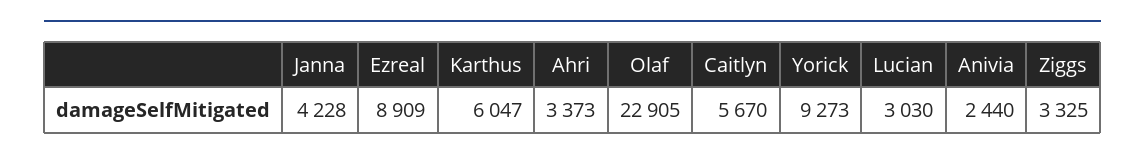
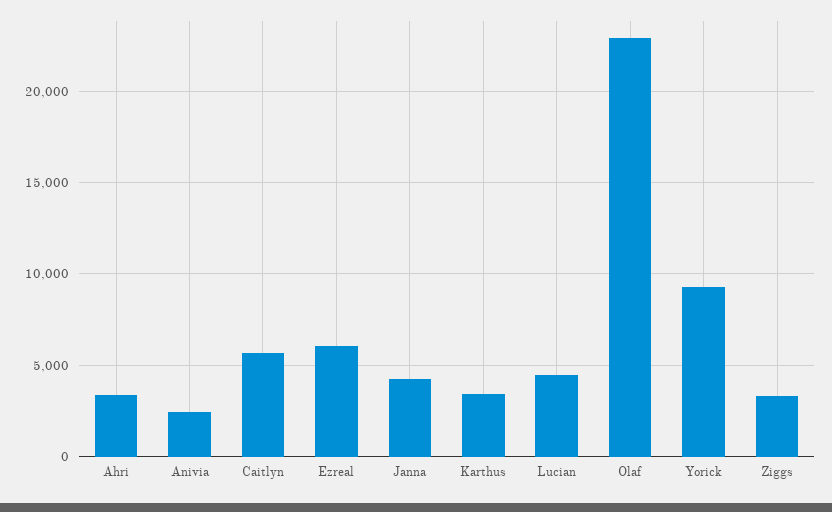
Ezreal: 8909 -> 6000
Karthus: 6047 -> 3500
Lucian: 3030 -> 4500

